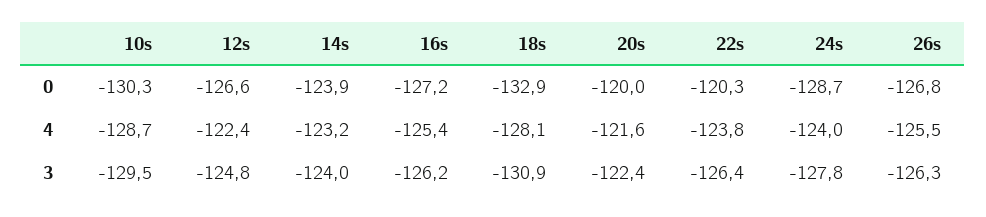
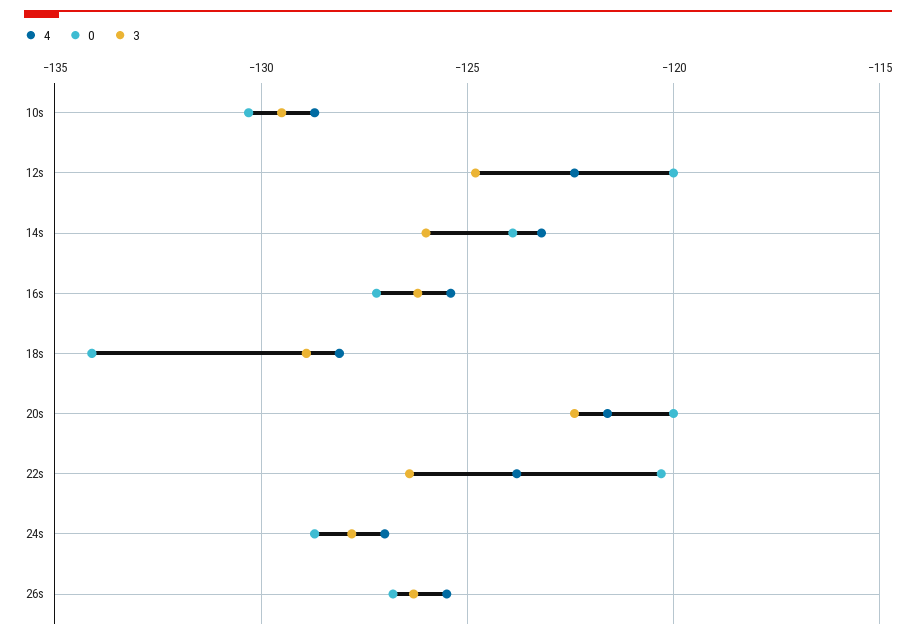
0, 12s: -126.6 -> -120
0, 18s: -132.9 -> -134
4, 24s: -124 -> -127
3, 14s: -124 -> -126
3, 18s: -130.9 -> -129

